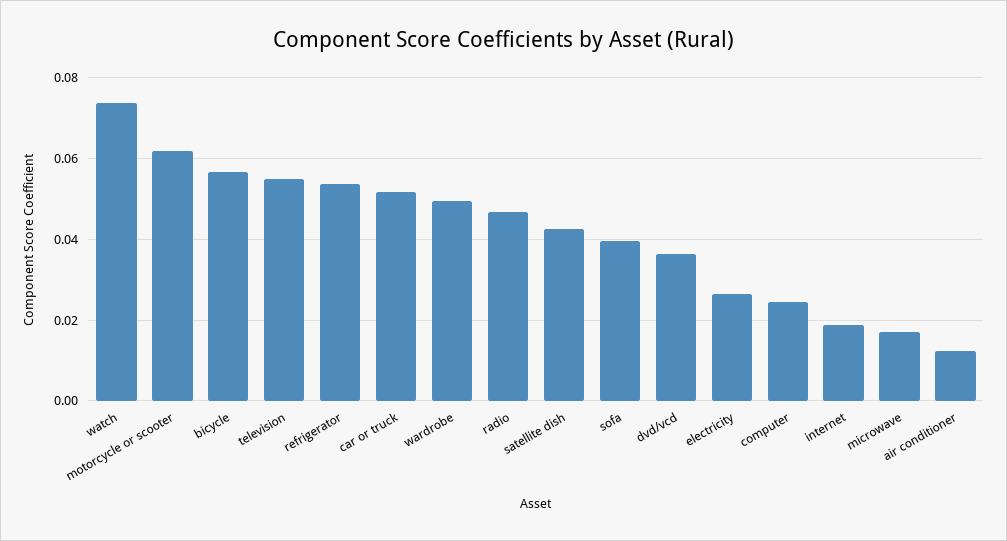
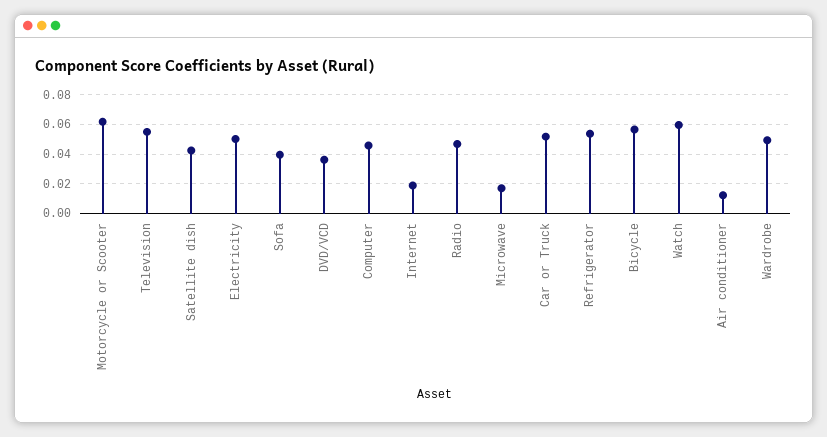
watch: 0.074 -> 0.06
electricity: 0.026 -> 0.05
computer: 0.024 -> 0.045

